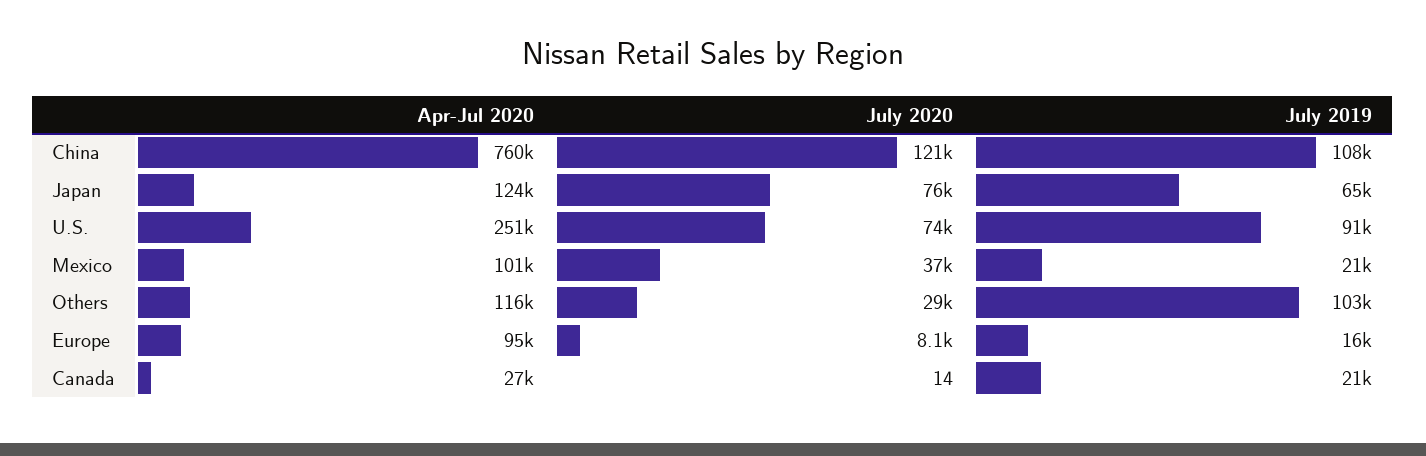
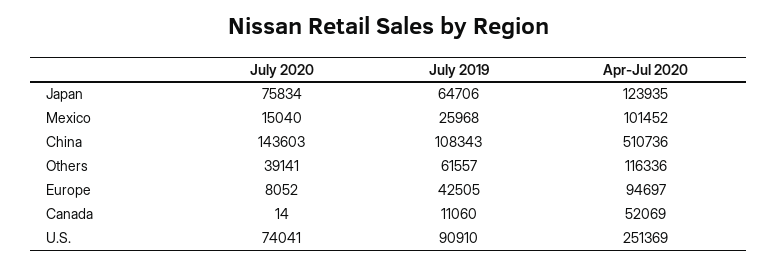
Apr-Jul 2020, China: 760000 -> 510736
July 2020, China: 121000 -> 143603
July 2020, Mexico: 37000 -> 15040
July 2019, Mexico: 21000 -> 25968
July 2020, Others: 29000 -> 39141
July 2019, Others: 103000 -> 61557
July 2019, Europe: 16000 -> 42505
Apr-Jul 2020, Canada: 27000 -> 52069
July 2019, Canada: 21000 -> 11060

